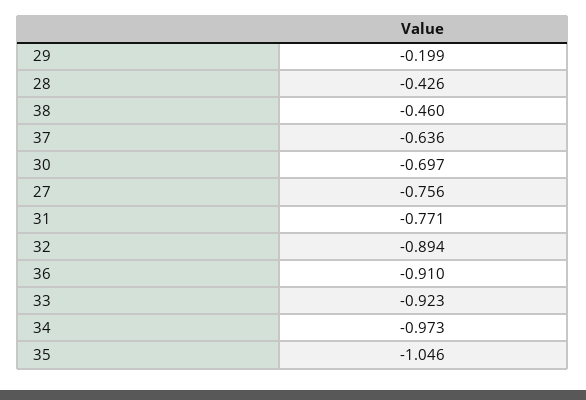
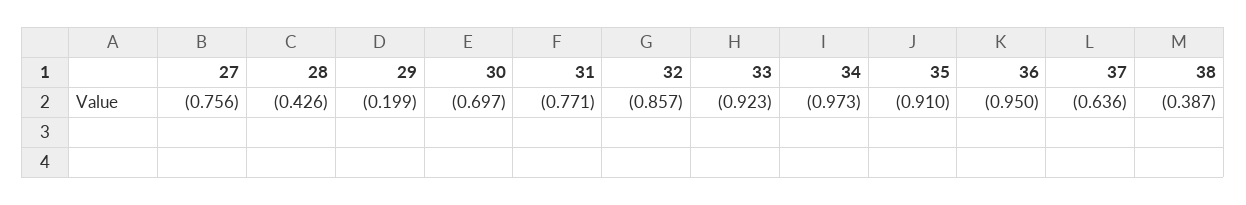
38: -0.46 -> -0.387
32: -0.894 -> -0.857
36: -0.91 -> -0.95
35: -1.046 -> -0.91

